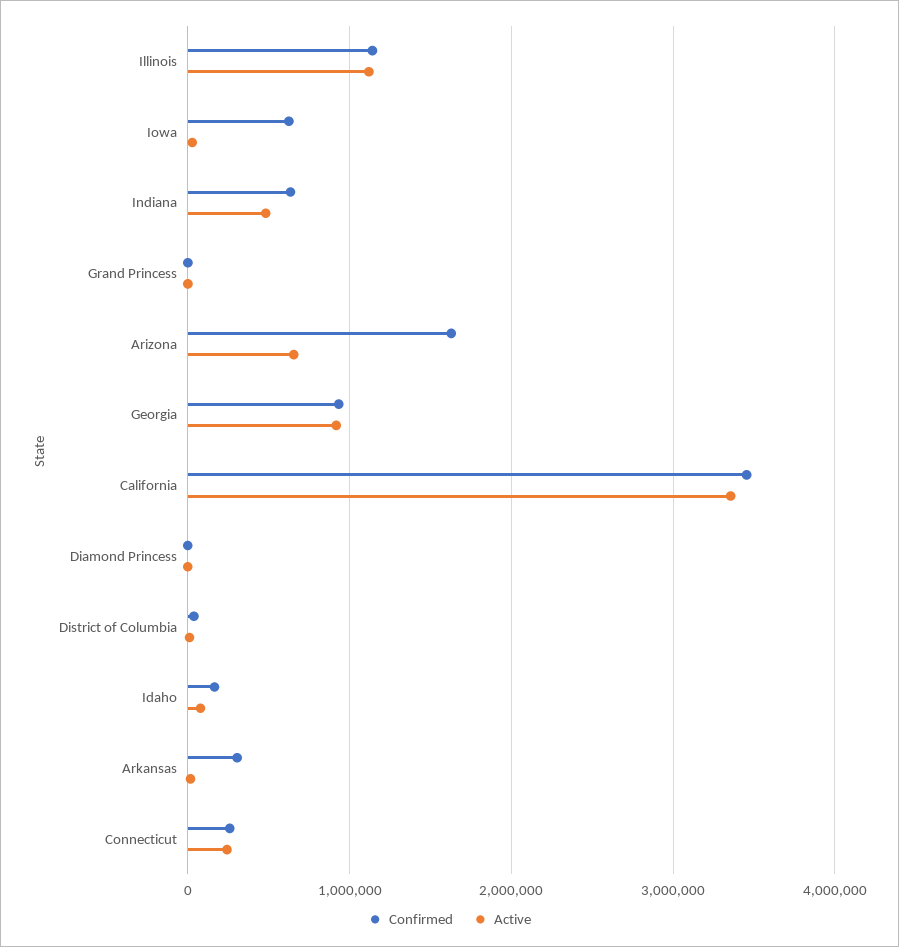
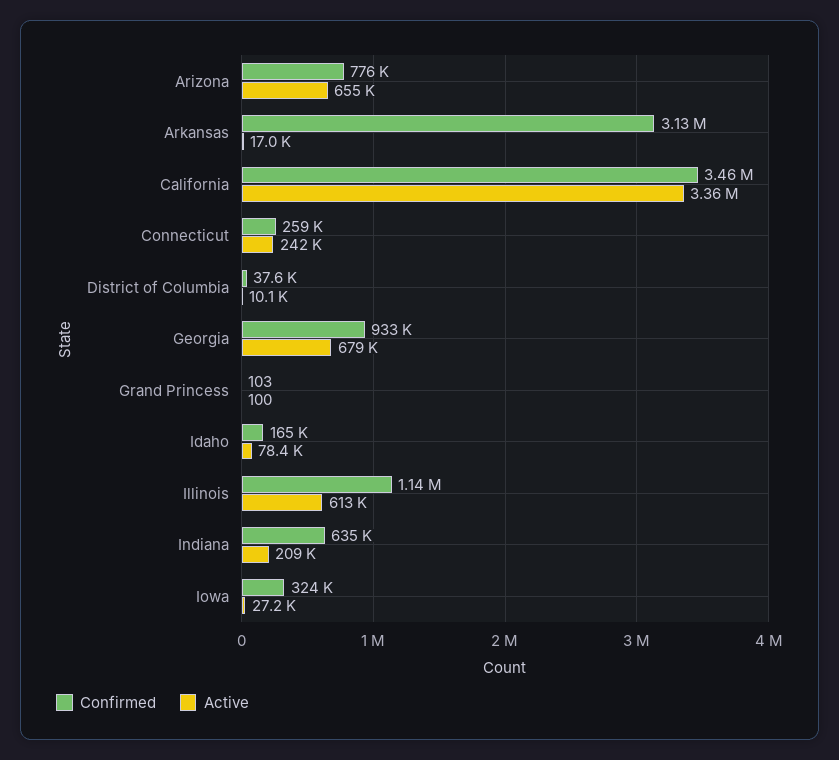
Active, Illinois: 1100000 -> 613000
Confirmed, Iowa: 600000 -> 324000
Active, Indiana: 500000 -> 209000
Confirmed, Arizona: 1600000 -> 776000
Active, Georgia: 900000 -> 679000
Confirmed, Diamond Princess: 0 -> none
Active, Diamond Princess: 0 -> none
Confirmed, Arkansas: 300000 -> 3130000

